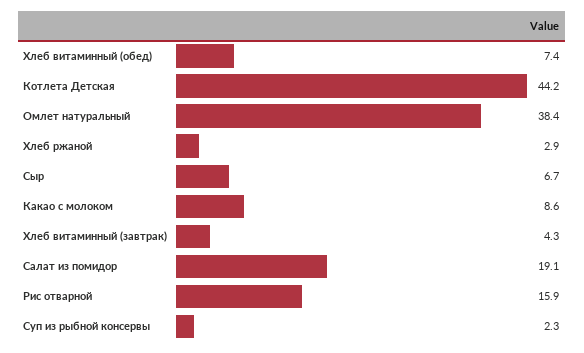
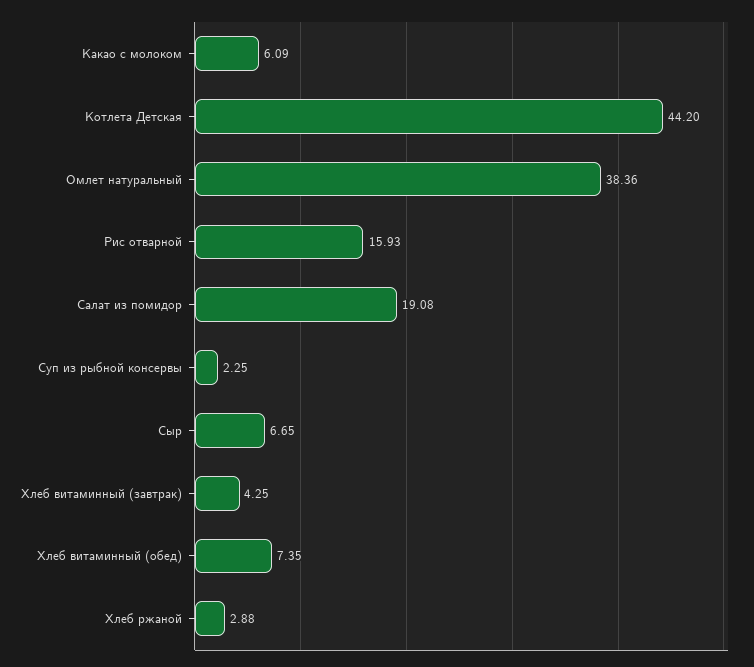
Какао с молоком: 8.6 -> 6.09

